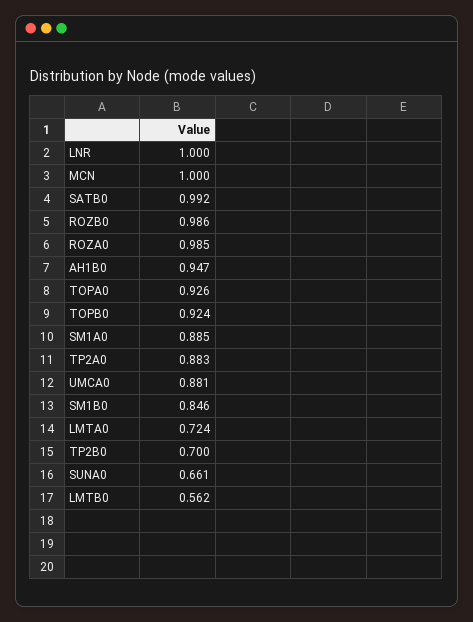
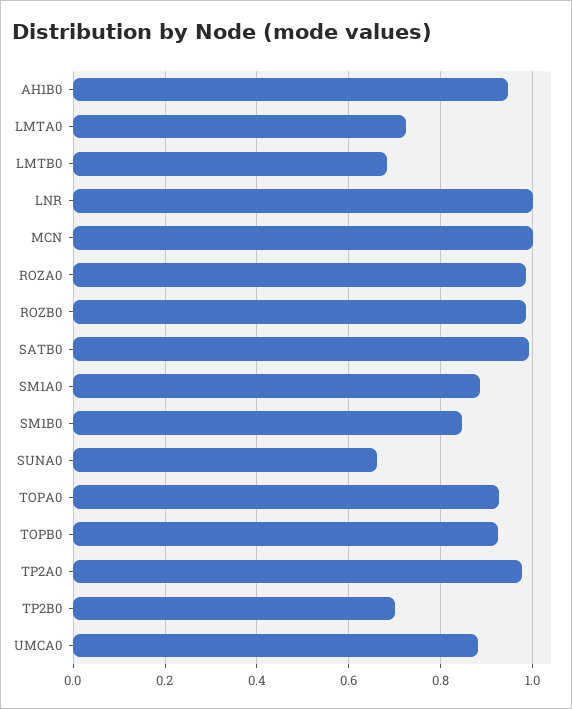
TP2A0: 0.883 -> 0.98
LMTB0: 0.562 -> 0.68

